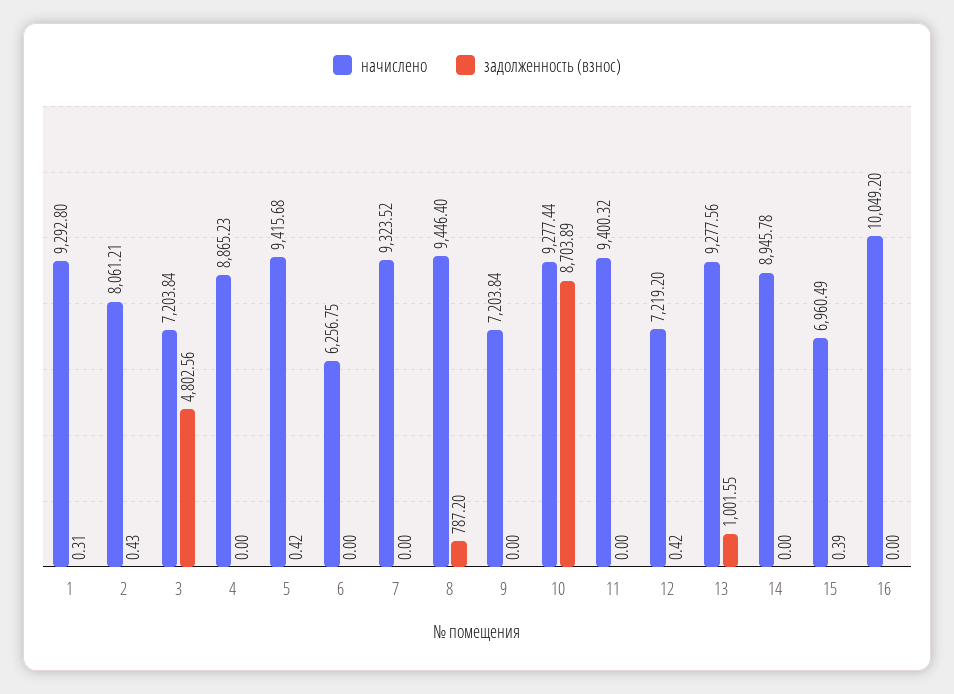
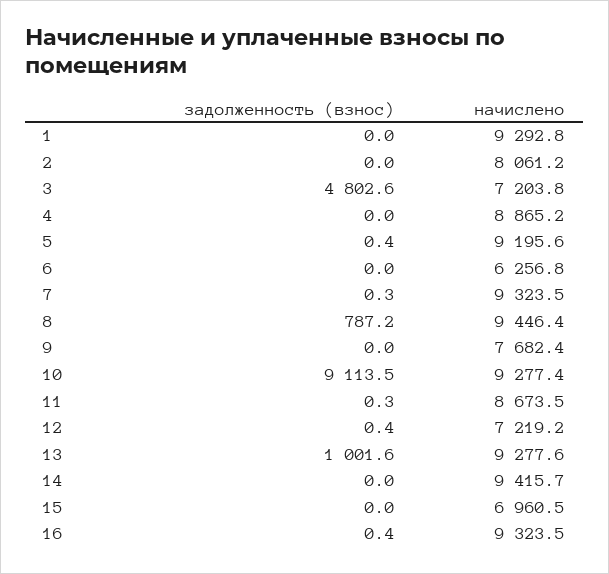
задолженность (взнос), 1: 0.31 -> 0
задолженность (взнос), 2: 0.43 -> 0
начислено, 5: 9415.68 -> 9195.6
задолженность (взнос), 7: 0 -> 0.3
начислено, 9: 7203.84 -> 7682.4
задолженность (взнос), 10: 8703.89 -> 9113.5
начислено, 11: 9400.32 -> 8673.5
задолженность (взнос), 11: 0 -> 0.3
начислено, 14: 8945.78 -> 9415.7
задолженность (взнос), 15: 0.39 -> 0
начислено, 16: 10049.2 -> 9323.5
задолженность (взнос), 16: 0 -> 0.4

